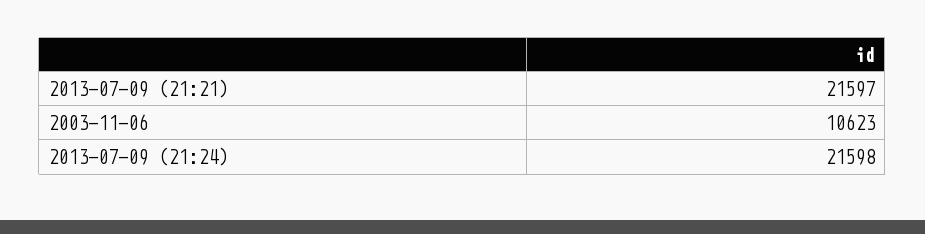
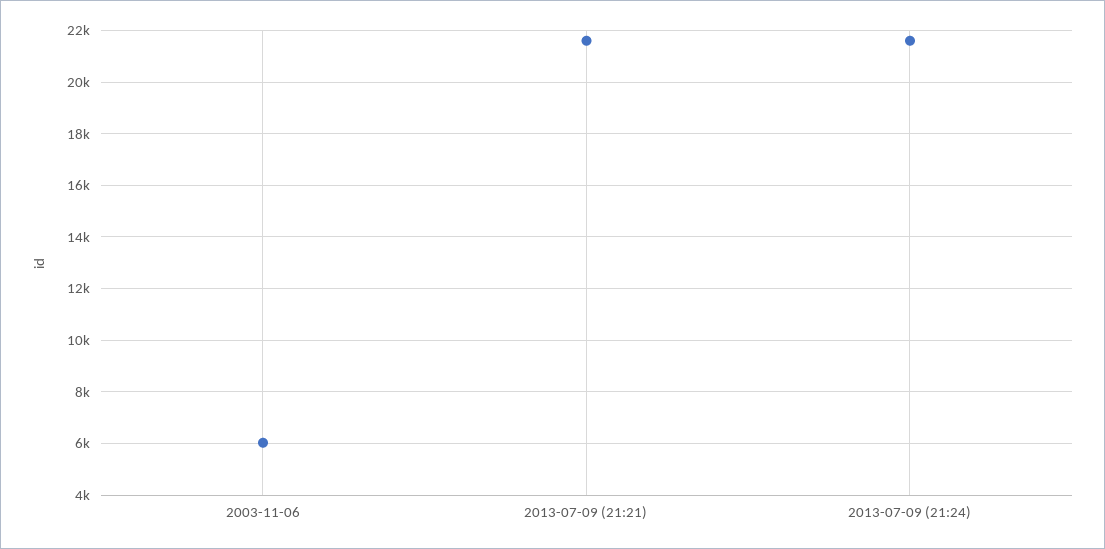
2003-11-06: 10623 -> 6000

